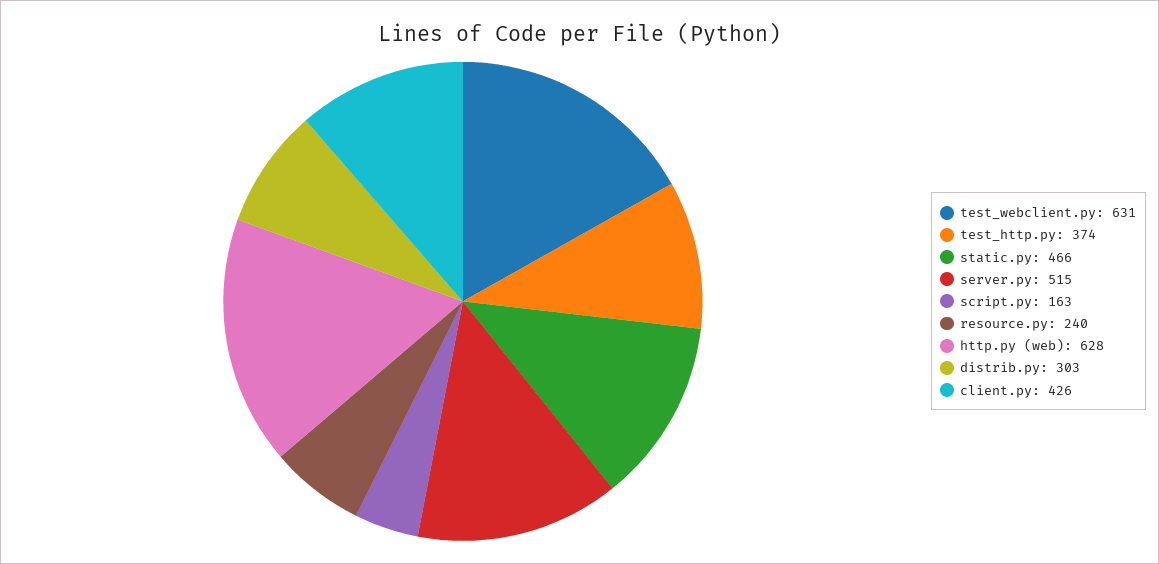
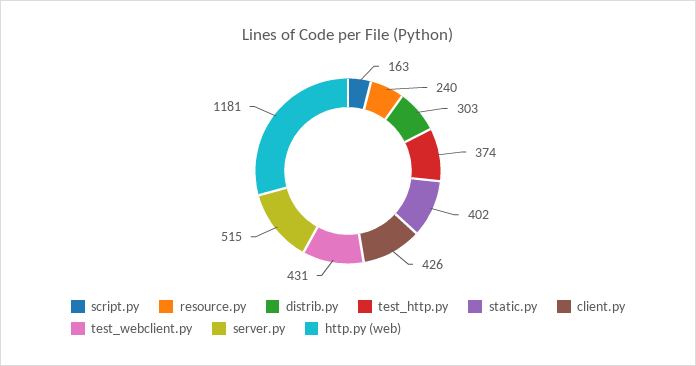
test_webclient.py: 631 -> 431
static.py: 466 -> 402
http.py (web): 628 -> 1181

